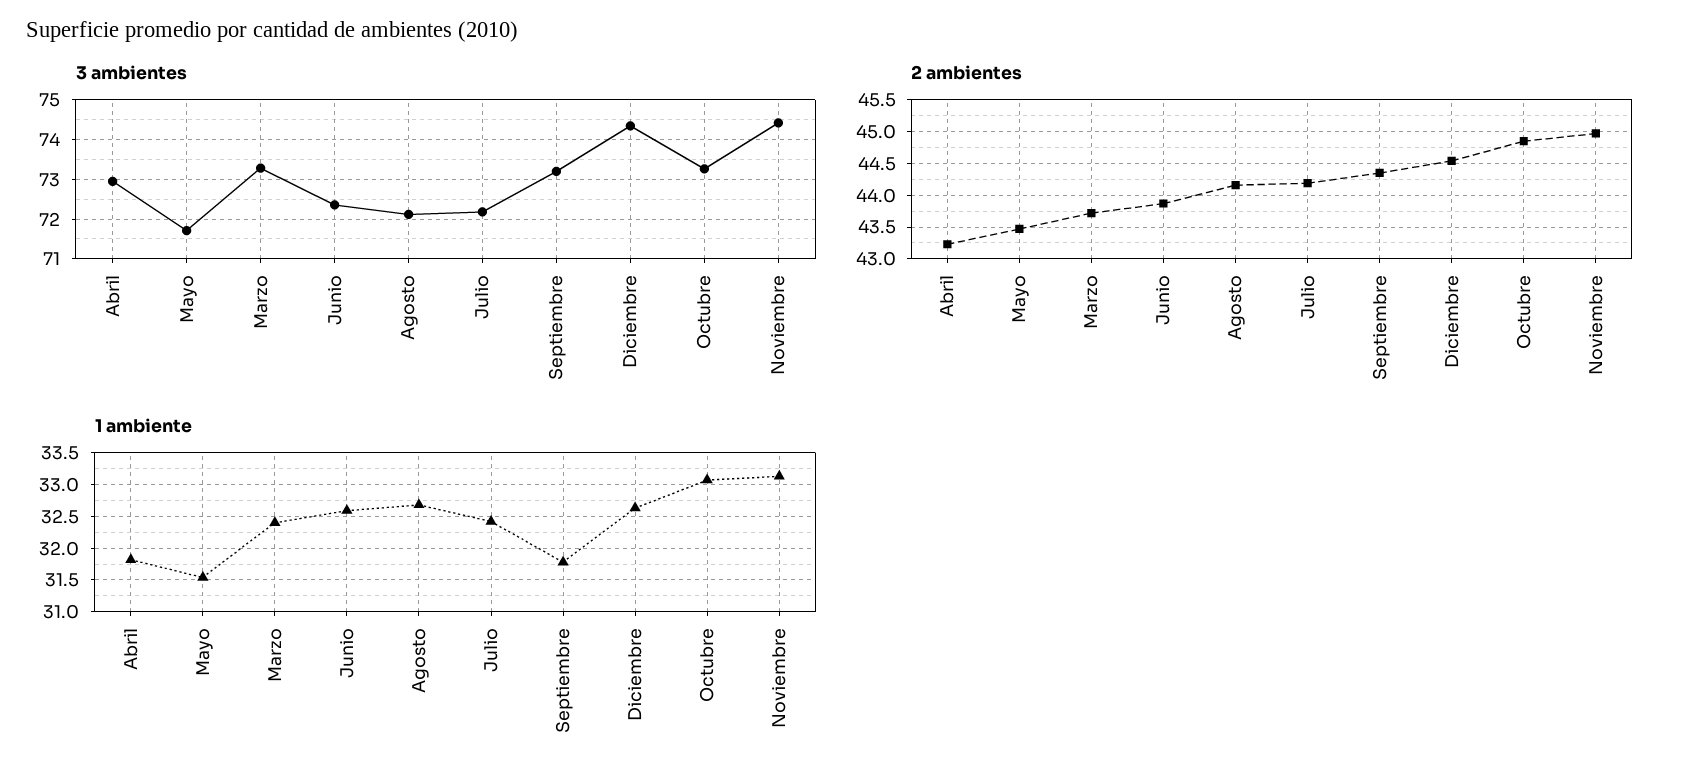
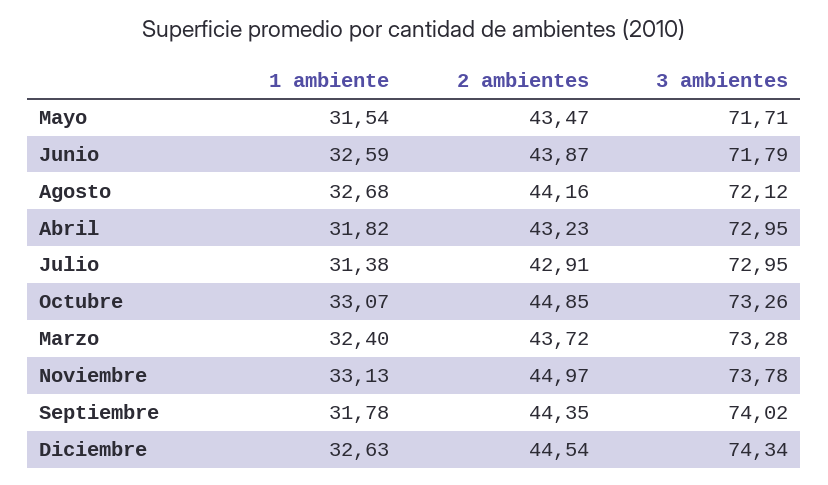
3 ambientes, Junio: 72.4 -> 71.79
3 ambientes, Julio: 72.2 -> 72.95
3 ambientes, Septiembre: 73.2 -> 74.02
3 ambientes, Noviembre: 74.4 -> 73.78
2 ambientes, Julio: 44.2 -> 42.91
1 ambiente, Julio: 32.4 -> 31.38

